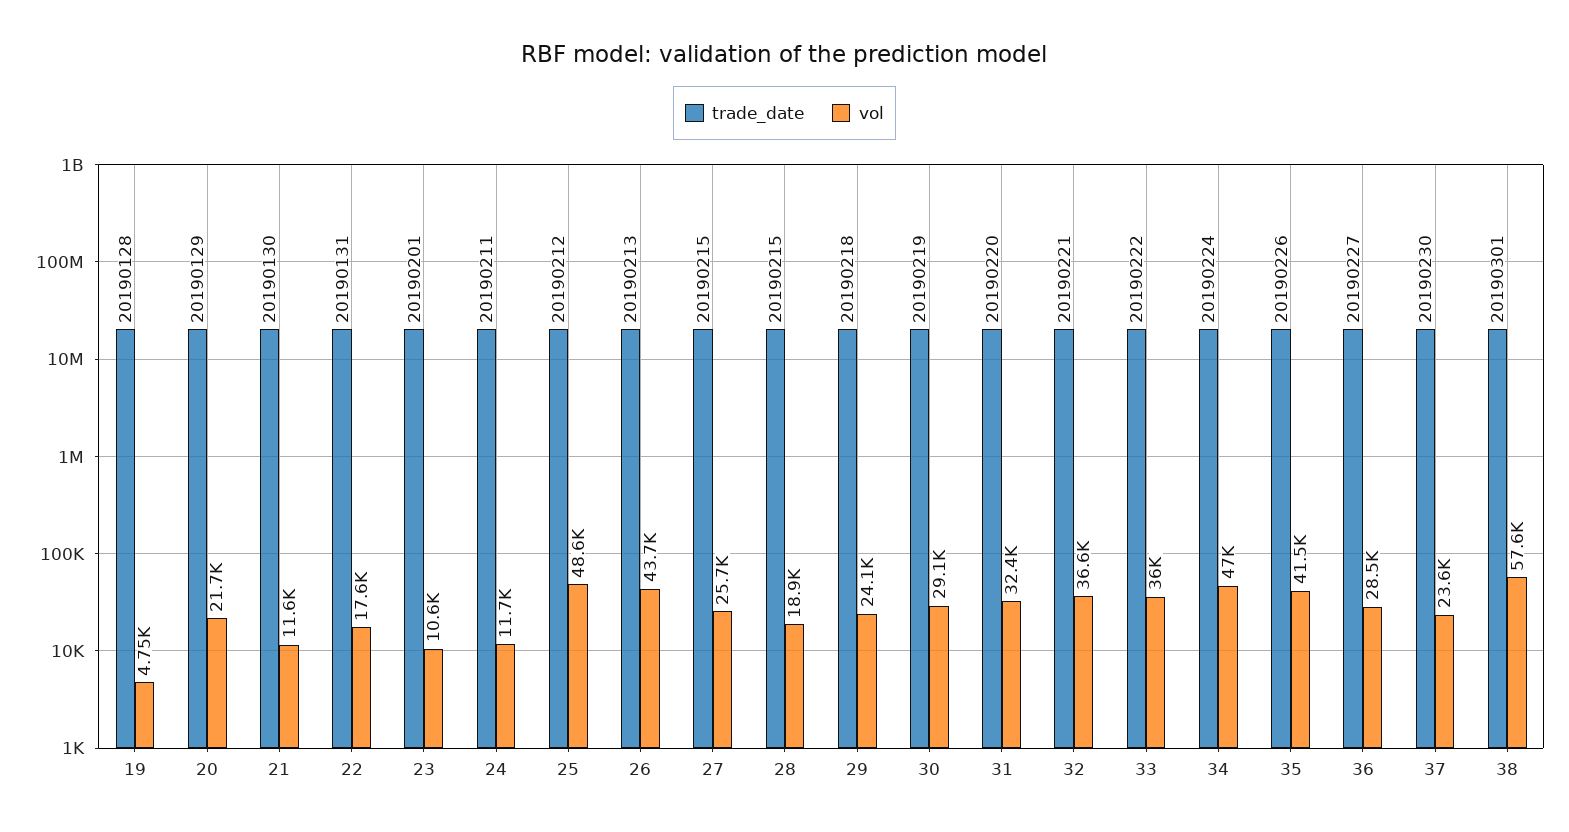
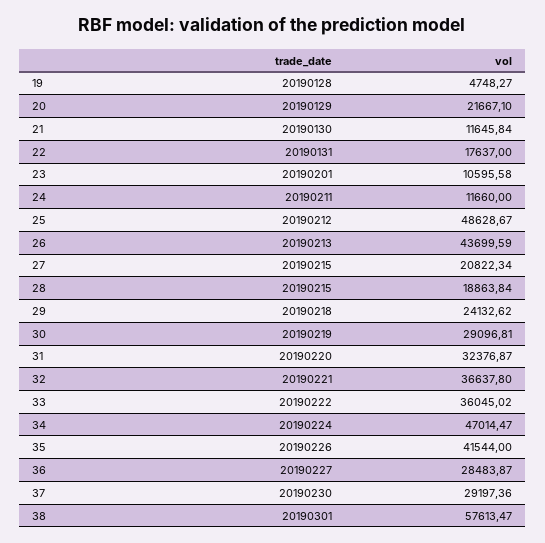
vol, 27: 25700 -> 20822.34
vol, 37: 23600 -> 29197.36

